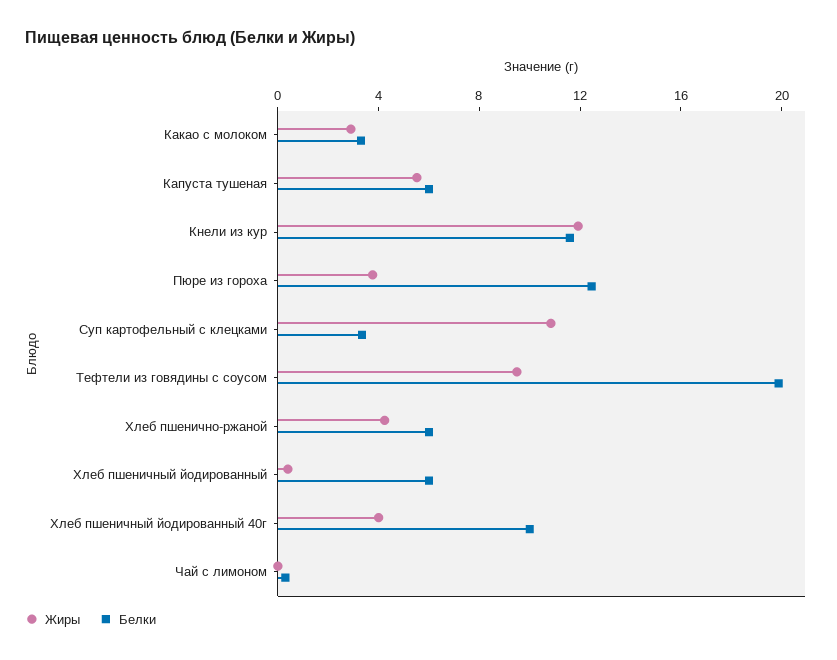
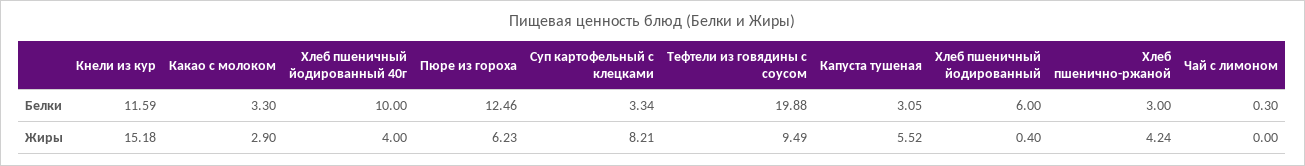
Белки, Капуста тушеная: 6 -> 3.05
Жиры, Кнели из кур: 12 -> 15.18
Жиры, Пюре из гороха: 4 -> 6.23
Жиры, Суп картофельный с клецками: 11 -> 8.21
Белки, Хлеб пшенично-ржаной: 6 -> 3

